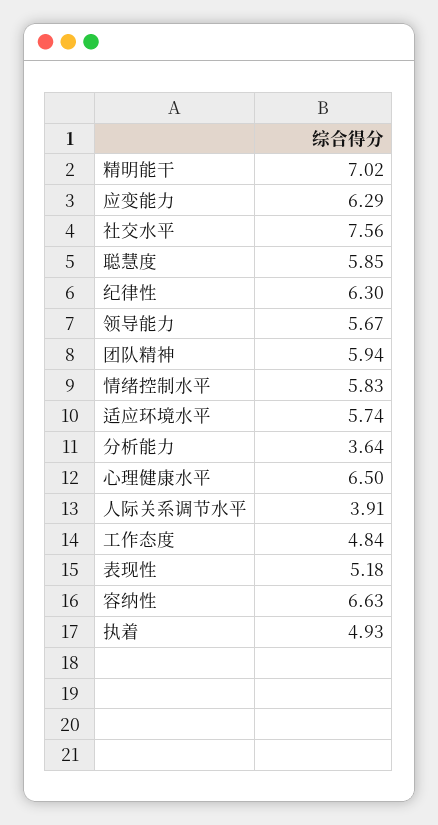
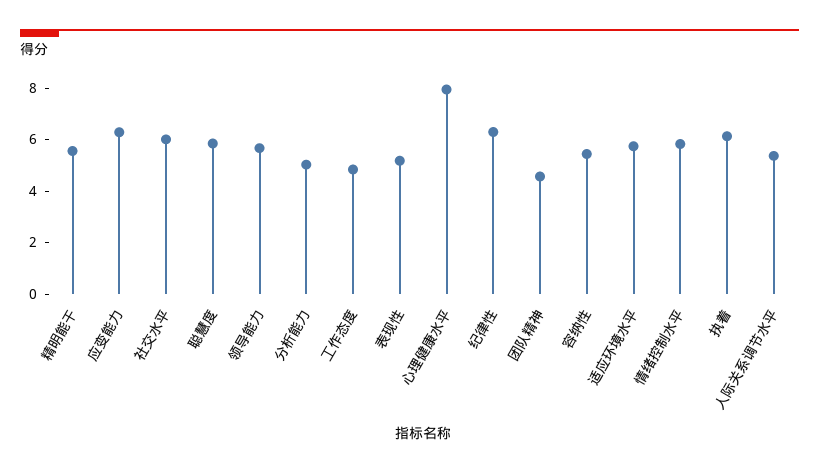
精明能干: 7.02 -> 5.5
社交水平: 7.56 -> 6
团队精神: 5.94 -> 4.5
分析能力: 3.64 -> 5
心理健康水平: 6.5 -> 8
人际关系调节水平: 3.91 -> 5.5
容纳性: 6.63 -> 5.5
执着: 4.93 -> 6

